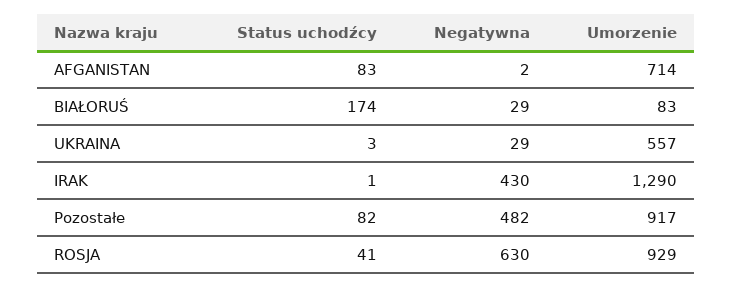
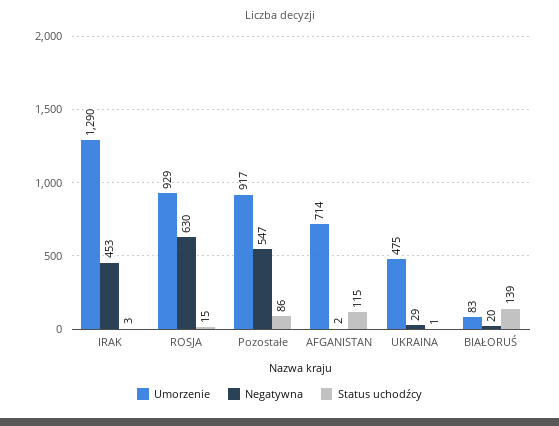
Status uchodźcy, AFGANISTAN: 83 -> 115
Status uchodźcy, BIAŁORUŚ: 174 -> 139
Negatywna, BIAŁORUŚ: 29 -> 20
Status uchodźcy, UKRAINA: 3 -> 1
Umorzenie, UKRAINA: 557 -> 475
Status uchodźcy, IRAK: 1 -> 3
Negatywna, IRAK: 430 -> 453
Status uchodźcy, Pozostałe: 82 -> 86
Negatywna, Pozostałe: 482 -> 547
Status uchodźcy, ROSJA: 41 -> 15

